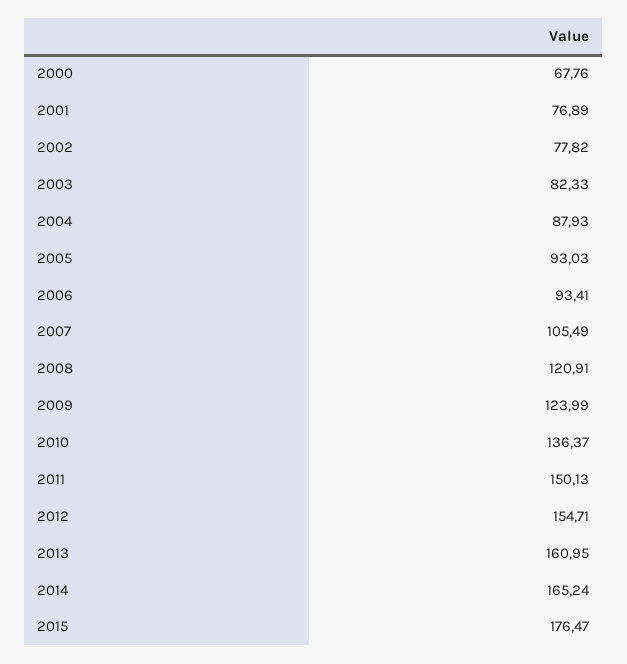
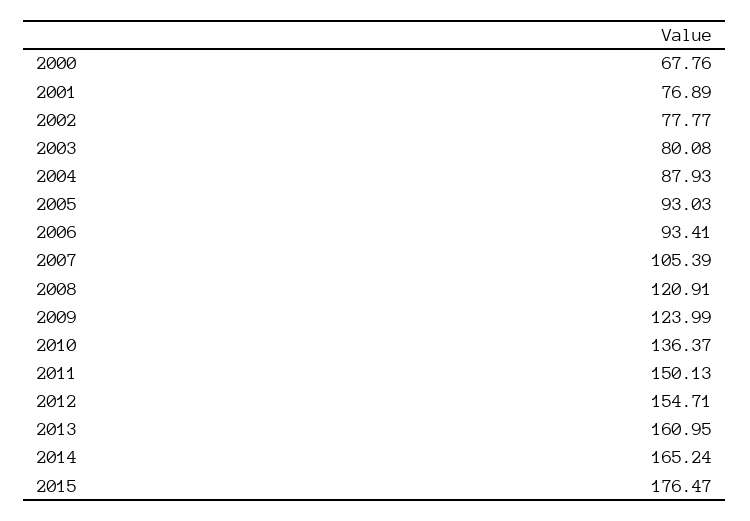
2002: 77.82 -> 77.77
2003: 82.33 -> 80.08
2007: 105.49 -> 105.39

